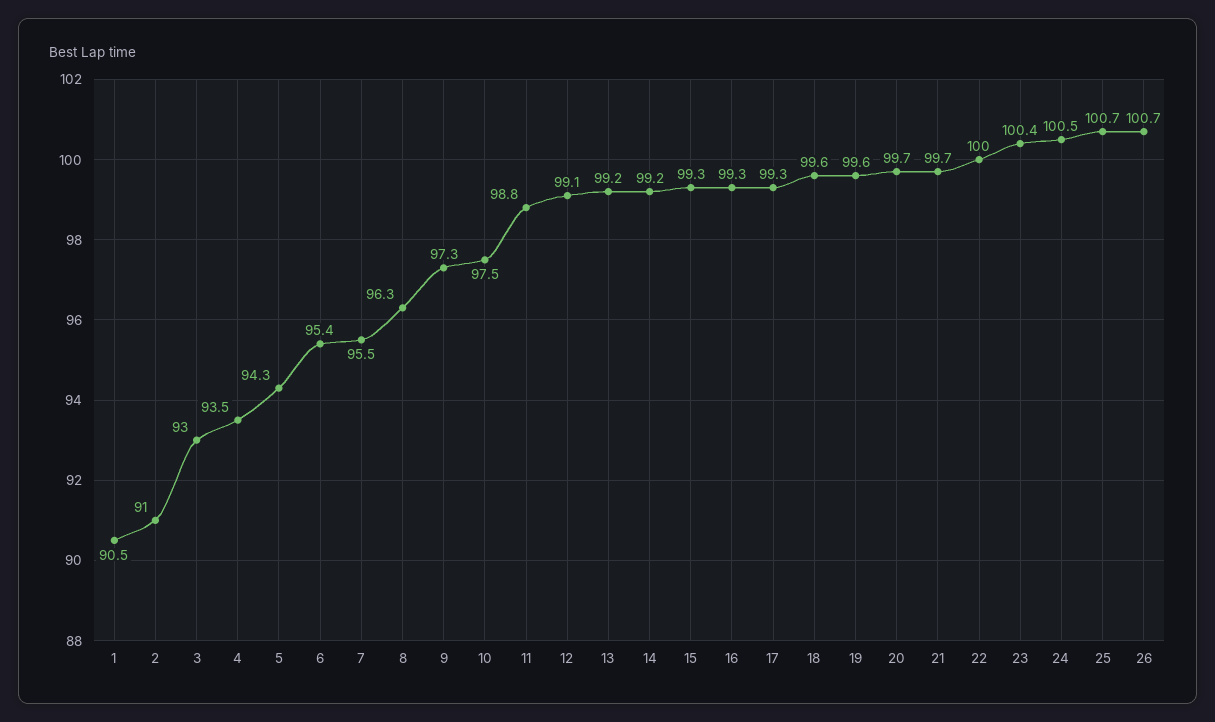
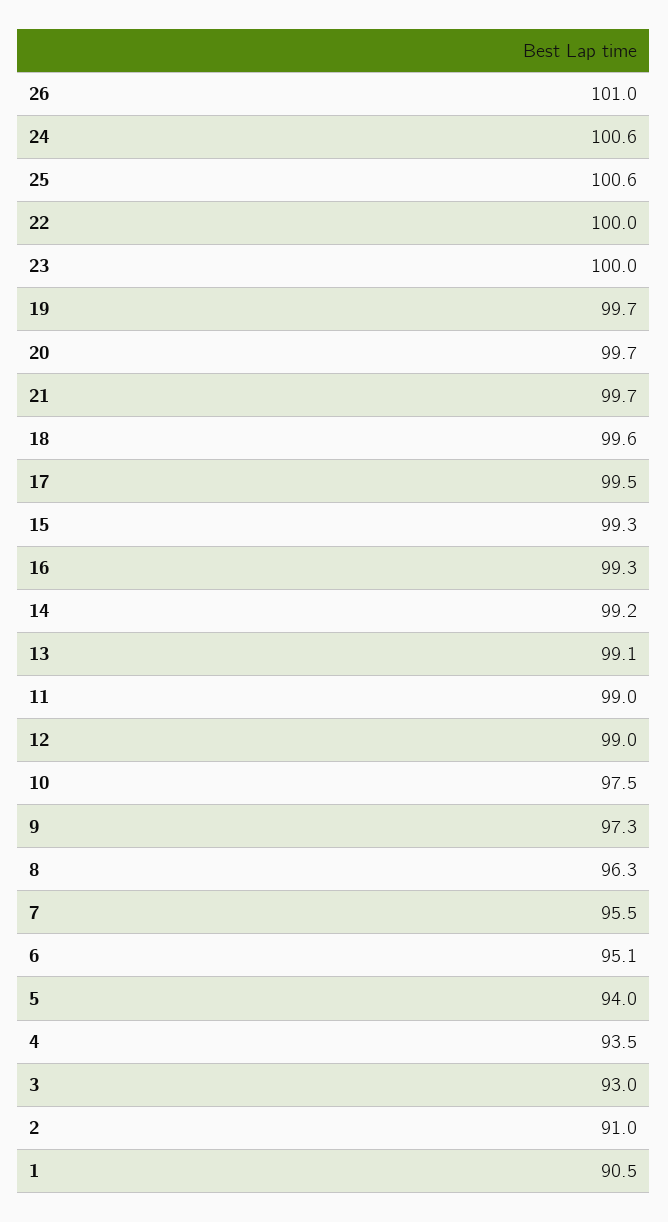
5: 94.3 -> 94
6: 95.4 -> 95.1
11: 98.8 -> 99
12: 99.1 -> 99
13: 99.2 -> 99.1
17: 99.3 -> 99.5
19: 99.6 -> 99.7
23: 100.4 -> 100
24: 100.5 -> 100.6
25: 100.7 -> 100.6
26: 100.7 -> 101

